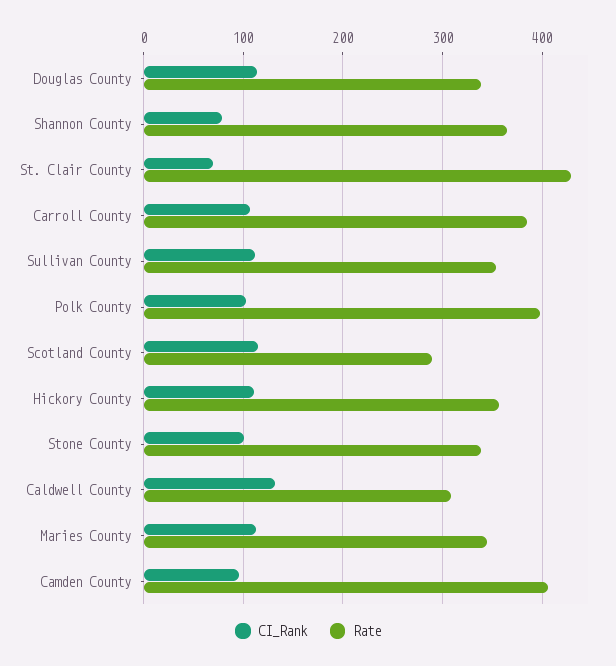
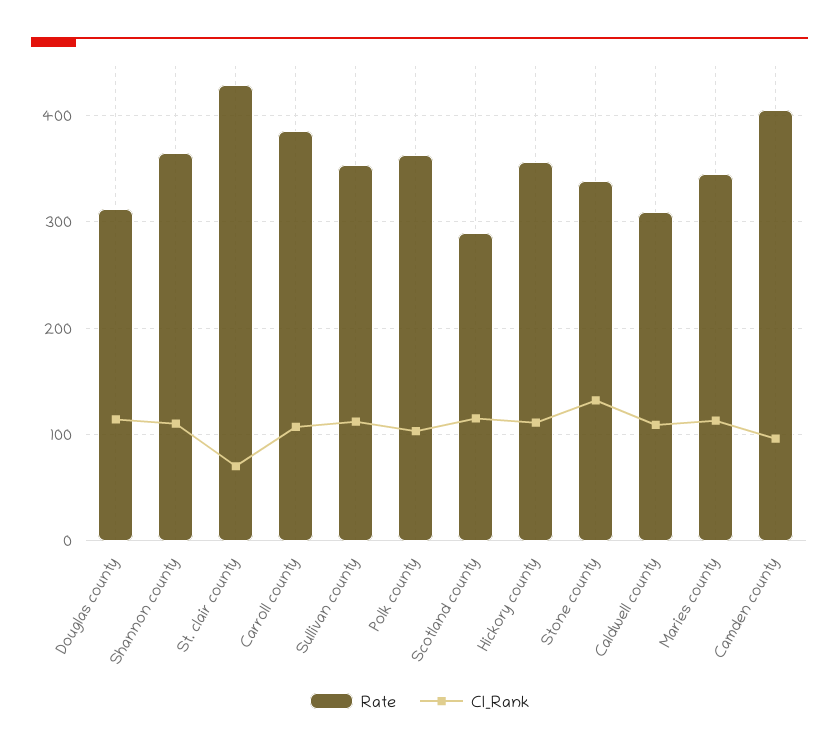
Rate, Douglas County: 340 -> 310
CI_Rank, Shannon County: 80 -> 110
Rate, Polk County: 400 -> 360
CI_Rank, Stone County: 100 -> 130
CI_Rank, Caldwell County: 130 -> 110

